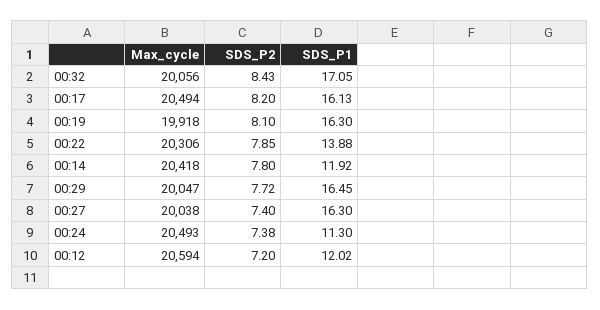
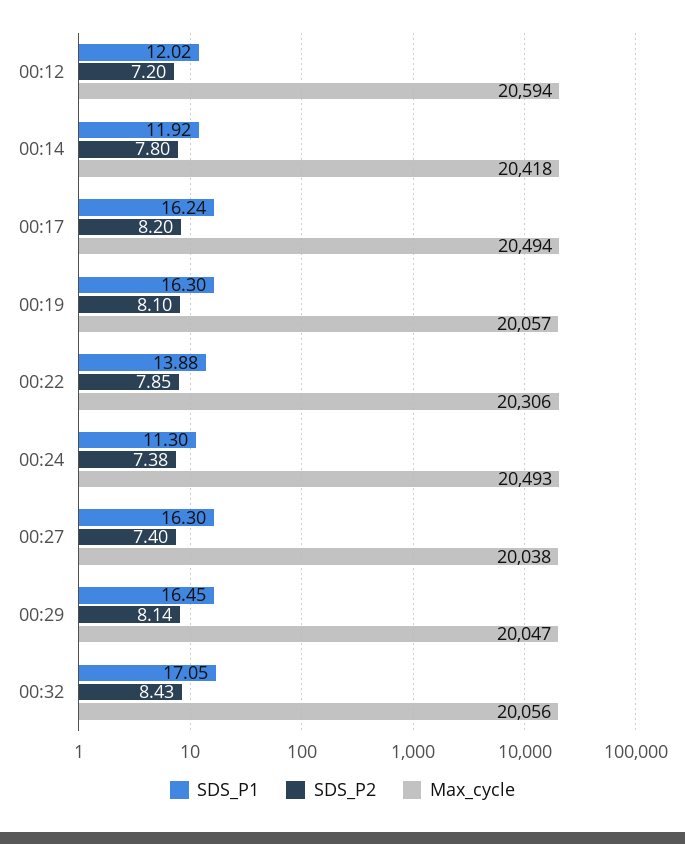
SDS_P1, 00:17: 16.13 -> 16.24
Max_cycle, 00:19: 19918 -> 20057
SDS_P2, 00:29: 7.72 -> 8.14

